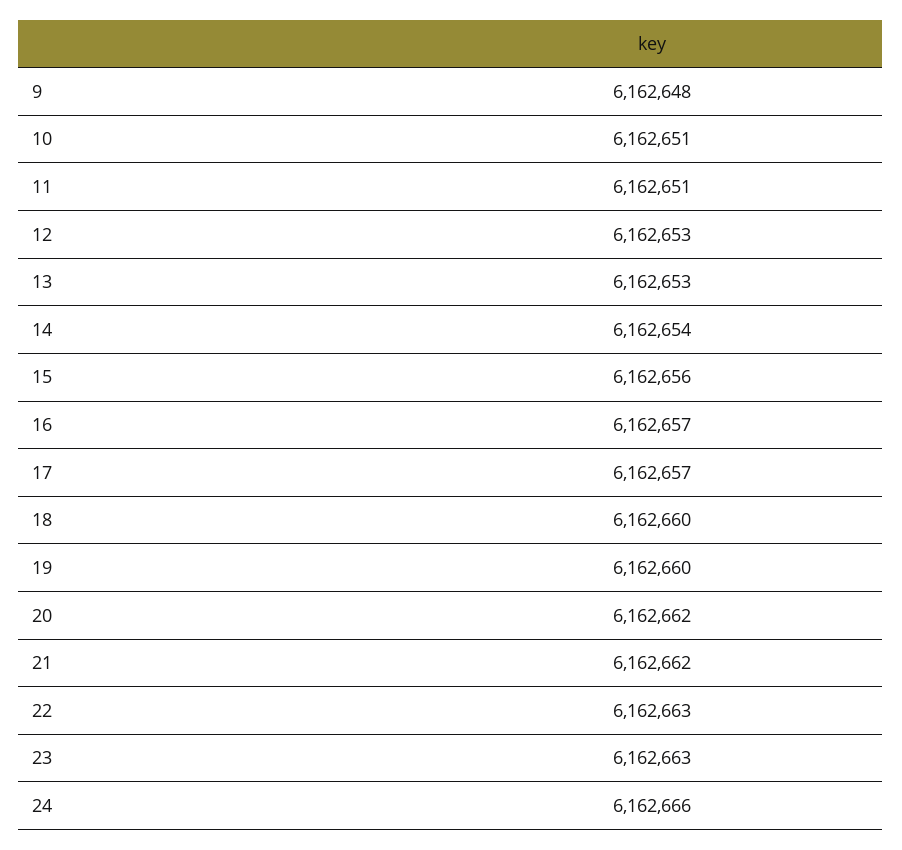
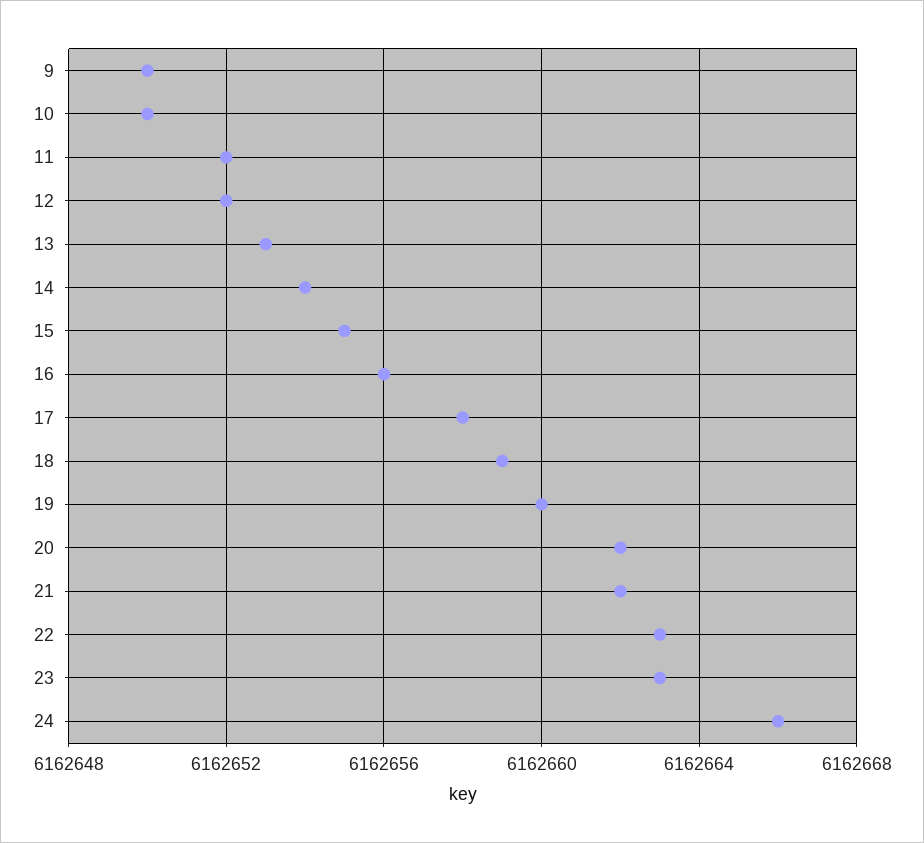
9: 6162648 -> 6162650
10: 6162651 -> 6162650
11: 6162651 -> 6162652
12: 6162653 -> 6162652
15: 6162656 -> 6162655
16: 6162657 -> 6162656
17: 6162657 -> 6162658
18: 6162660 -> 6162659

